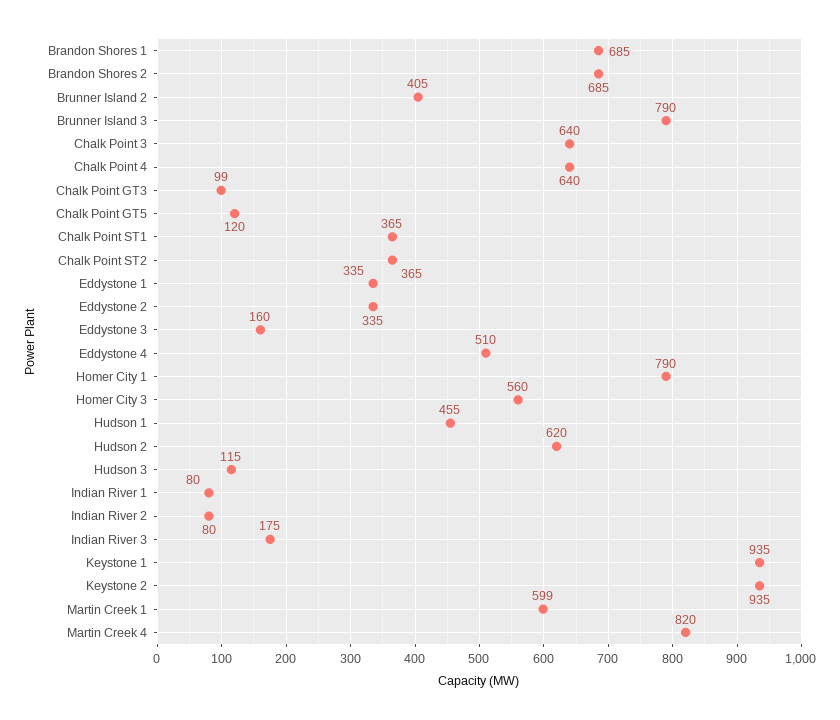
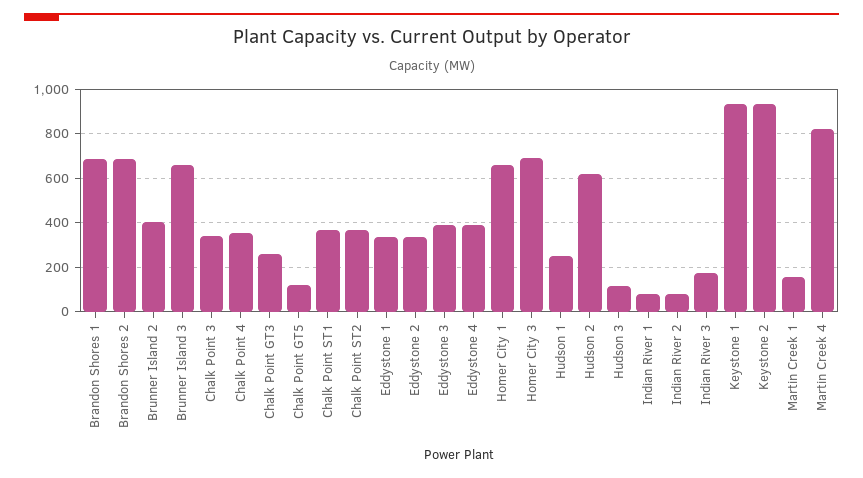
Brunner Island 3: 790 -> 650
Chalk Point 3: 640 -> 350
Chalk Point 4: 640 -> 350
Chalk Point GT3: 99 -> 250
Eddystone 3: 160 -> 400
Eddystone 4: 510 -> 400
Homer City 1: 790 -> 650
Homer City 3: 560 -> 700
Hudson 1: 455 -> 250
Martin Creek 1: 599 -> 150

